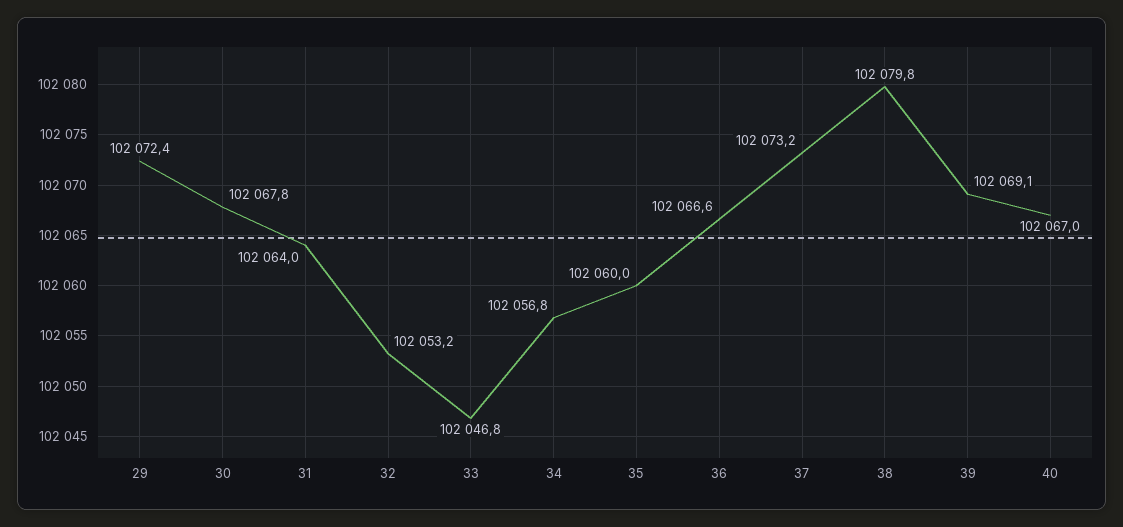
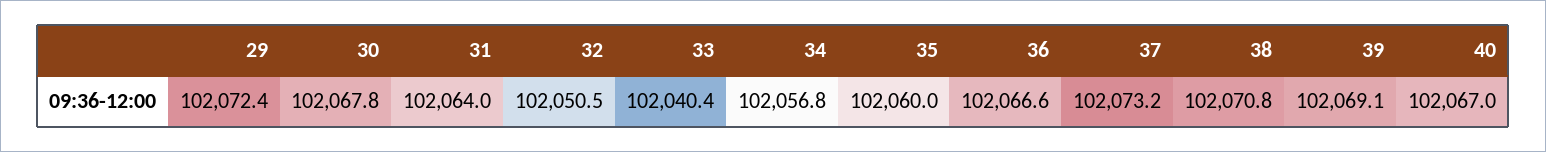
32: 102053.2 -> 102050.5
33: 102046.8 -> 102040.4
38: 102079.8 -> 102070.8

